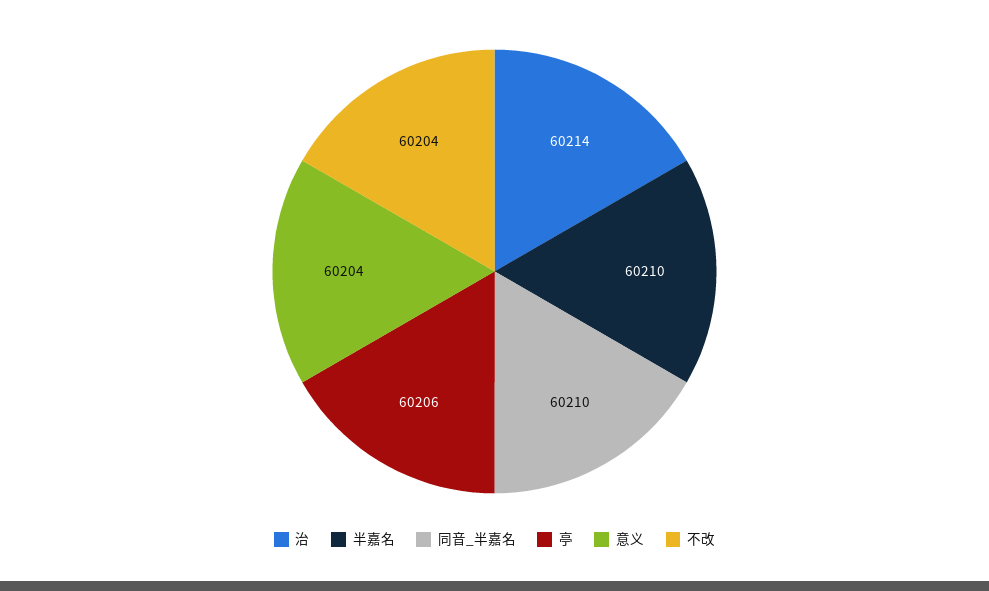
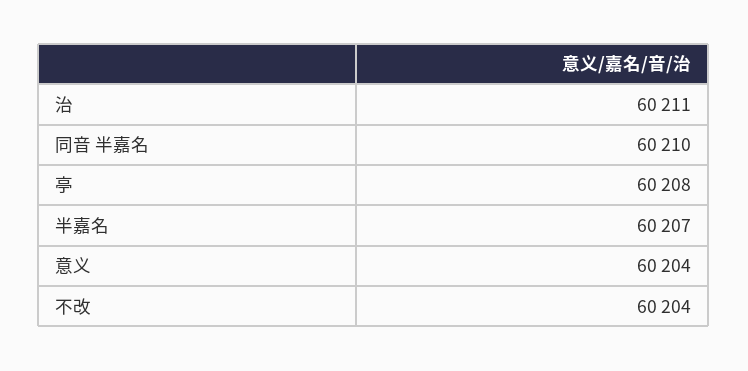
治: 60214 -> 60211
半嘉名: 60210 -> 60207
亭: 60206 -> 60208

